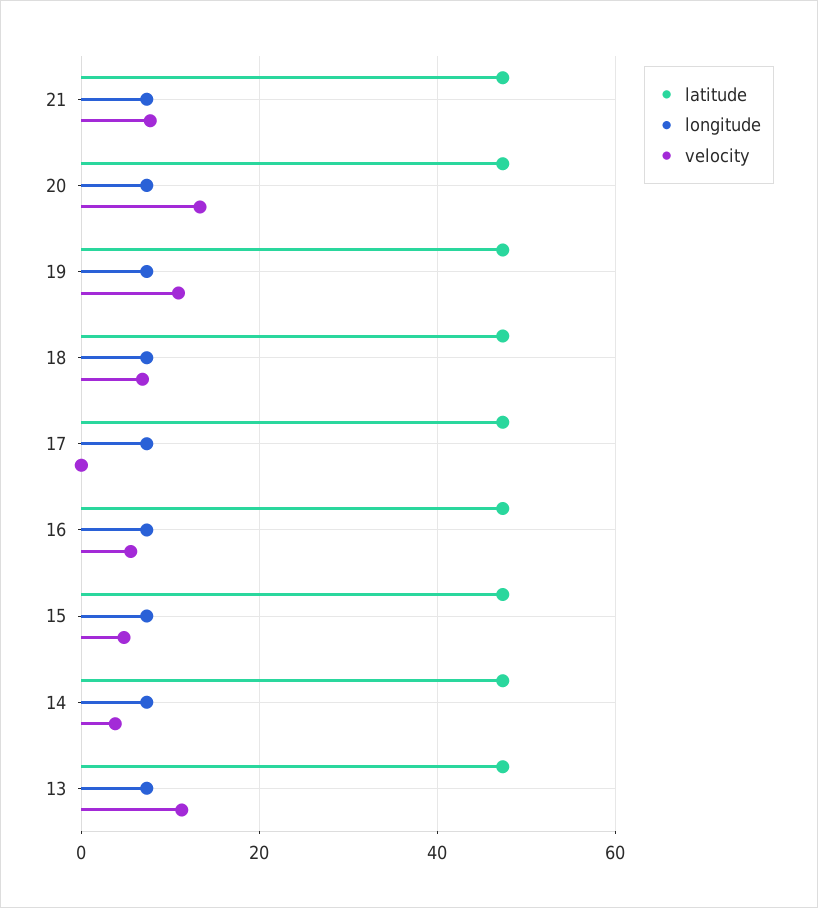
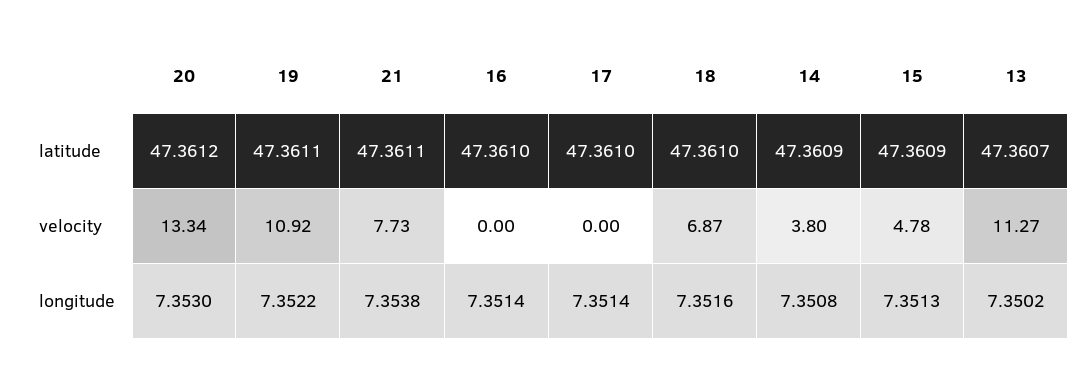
velocity, 16: 6 -> 0

